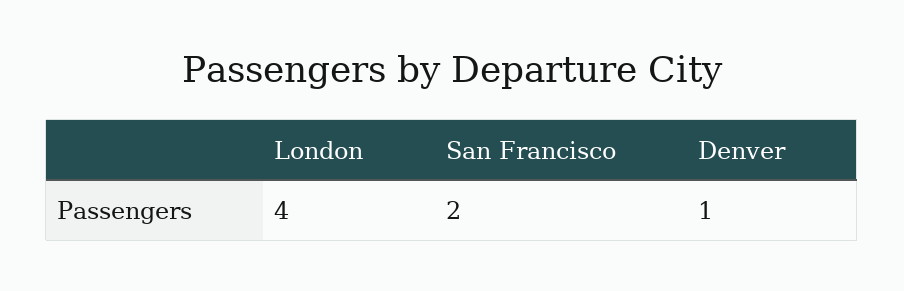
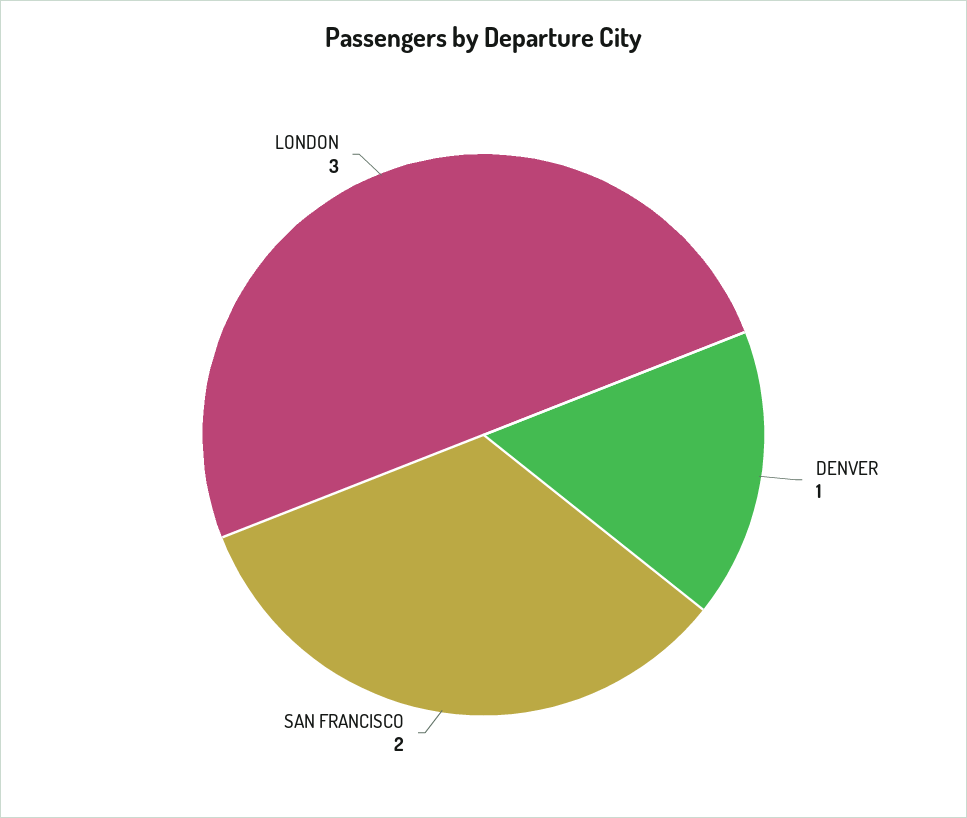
London: 4 -> 3

